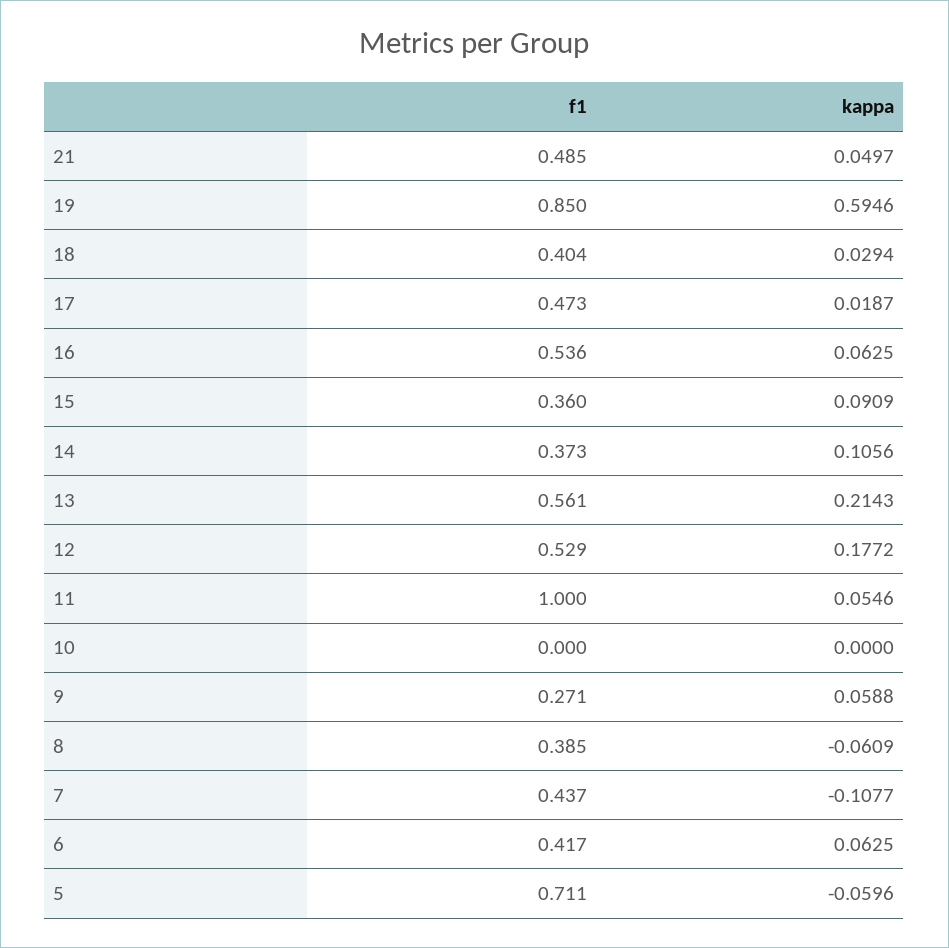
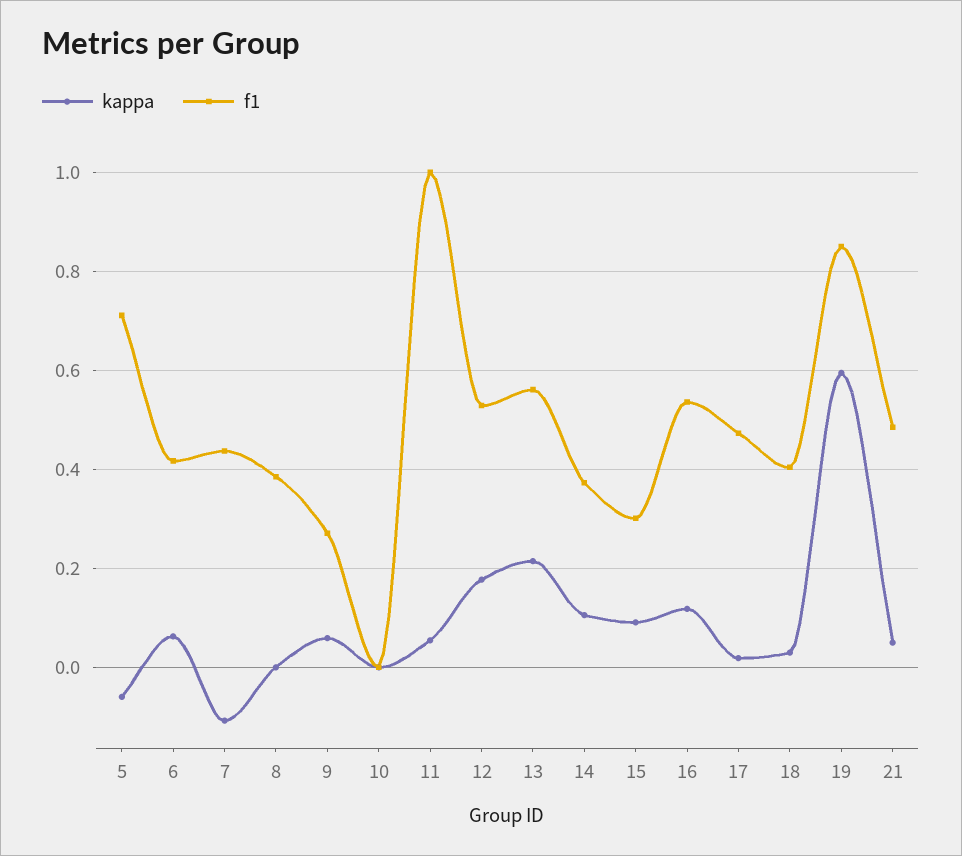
kappa, 16: 0.0625 -> 0.12
f1, 15: 0.36 -> 0.3
kappa, 8: -0.0609 -> 0

